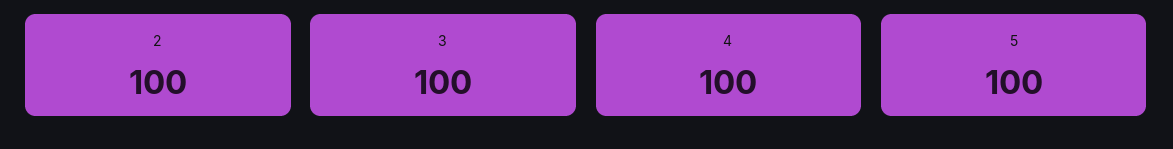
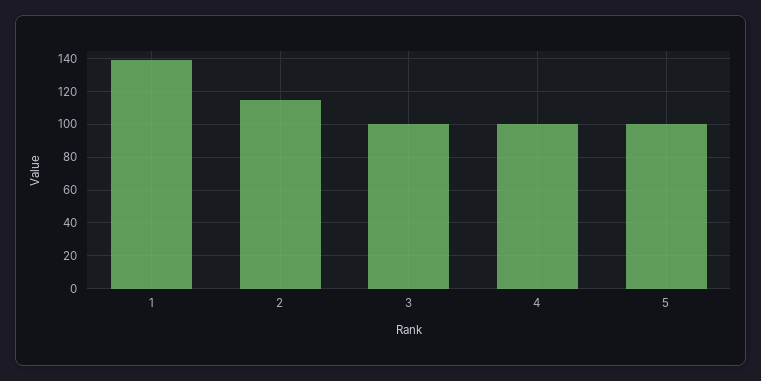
2: 100 -> 115
1: none -> 140

